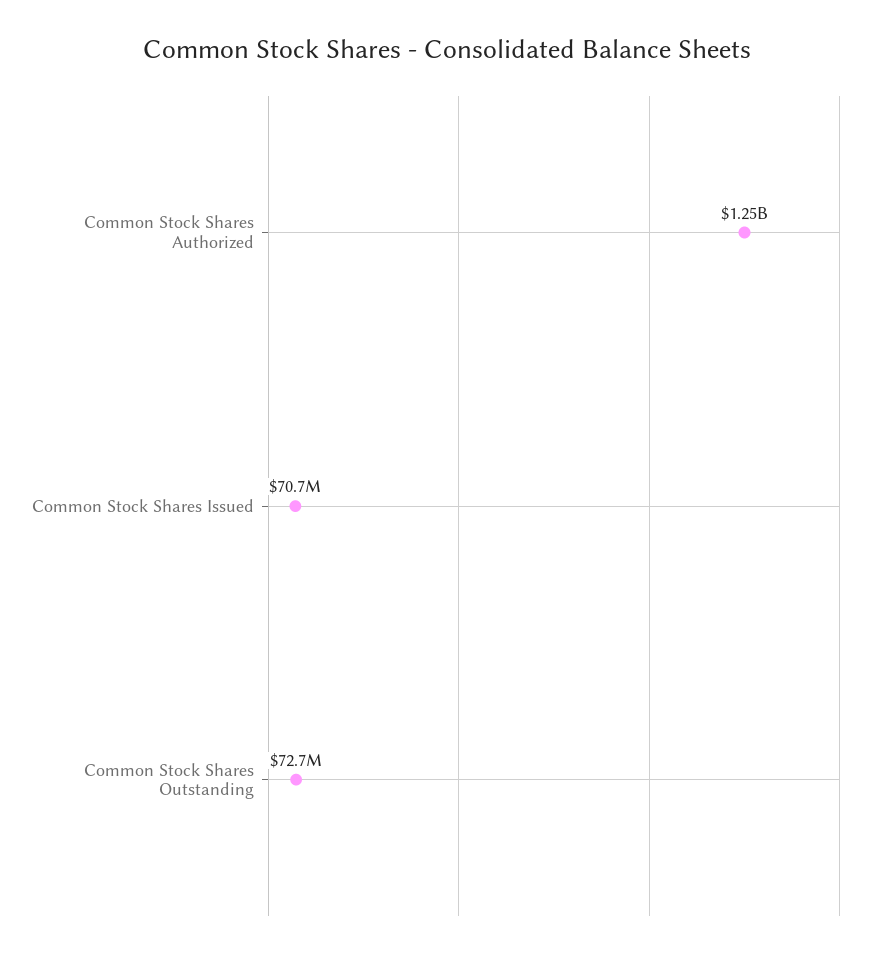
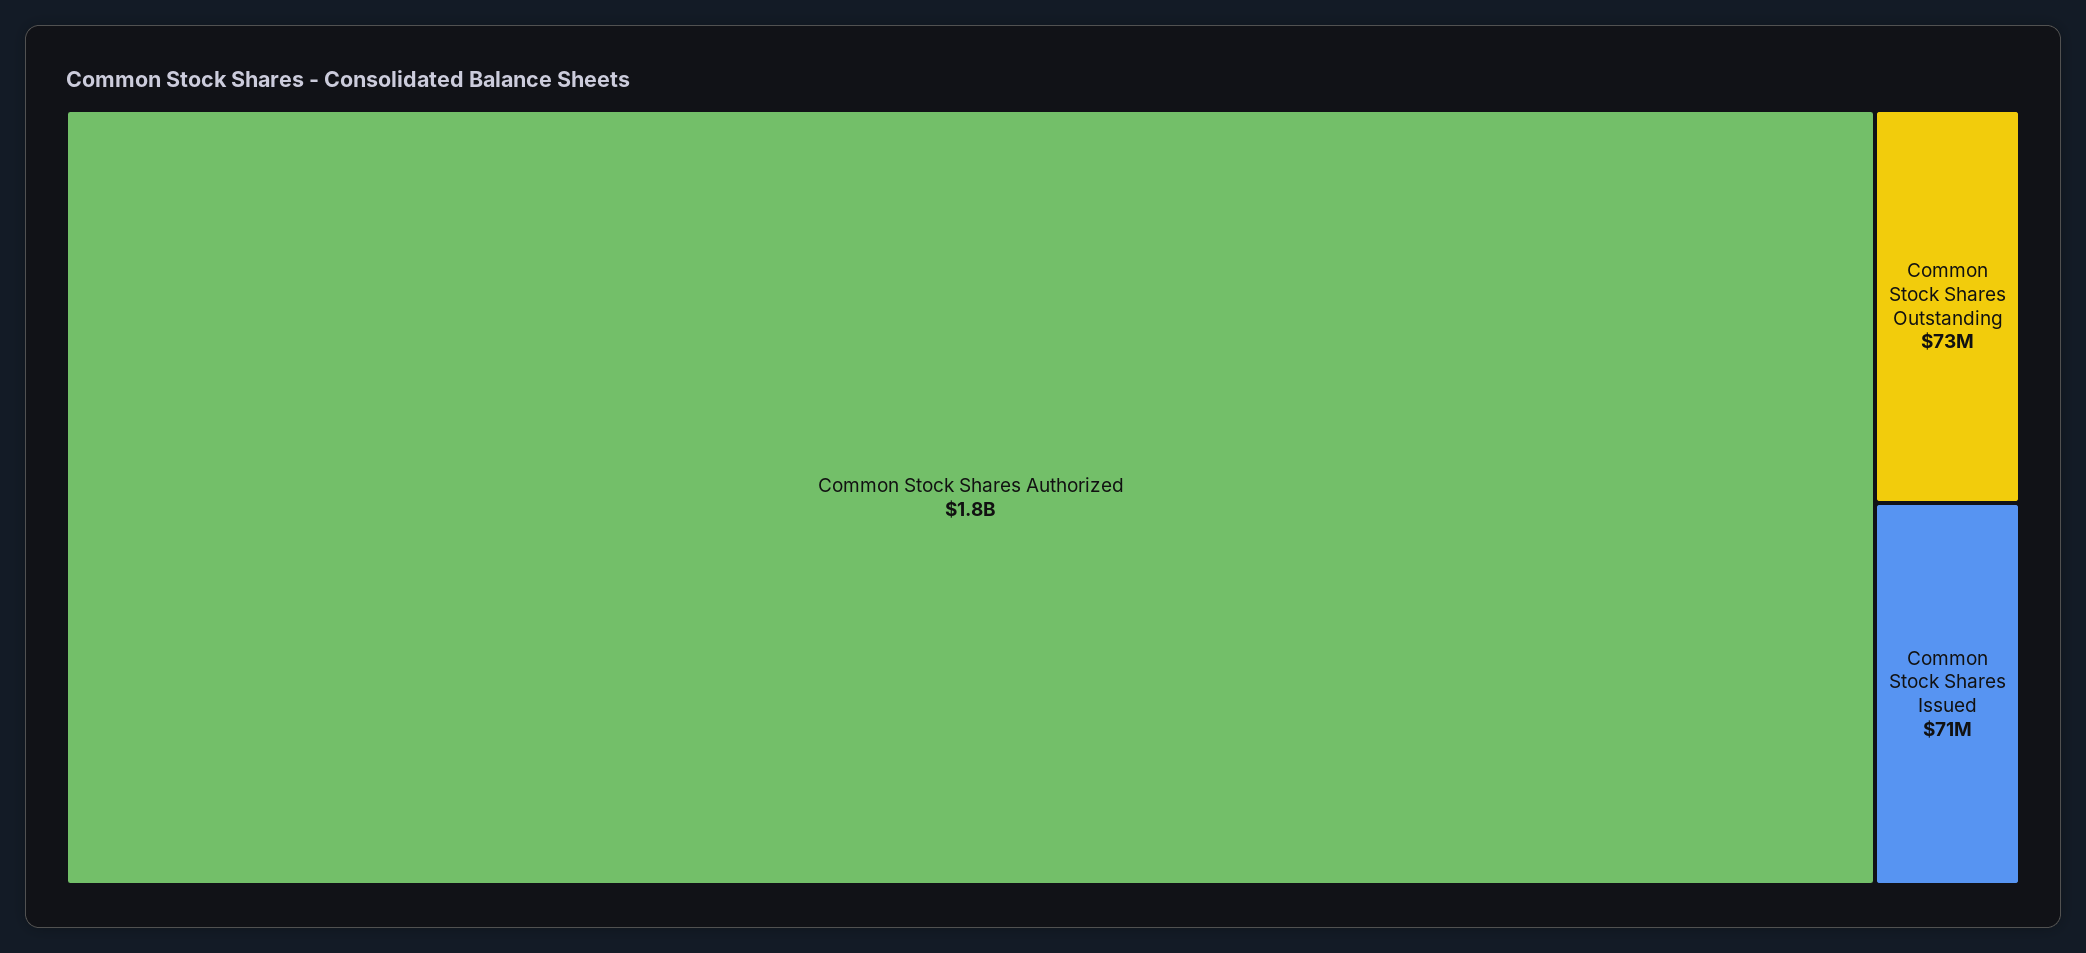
Common Stock Shares Authorized: 1250000000 -> 1800000000

